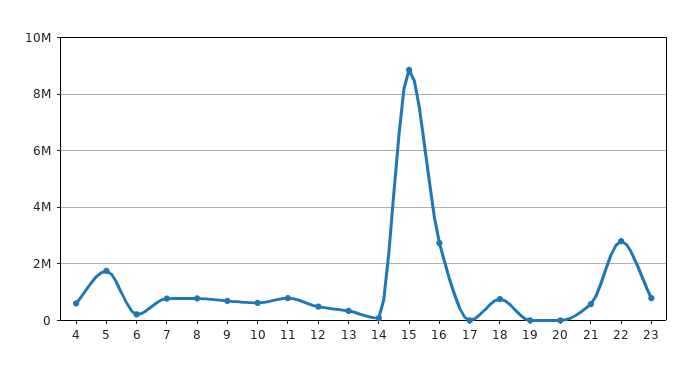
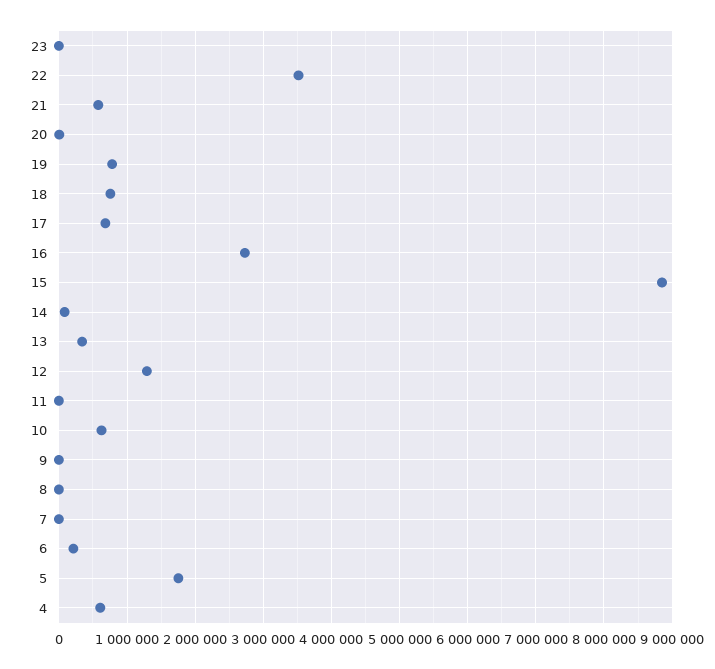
7: 750000 -> 0
8: 750000 -> 0
9: 750000 -> 0
11: 750000 -> 0
12: 500000 -> 1300000
17: 0 -> 700000
19: 0 -> 800000
22: 2750000 -> 3500000
23: 750000 -> 0

